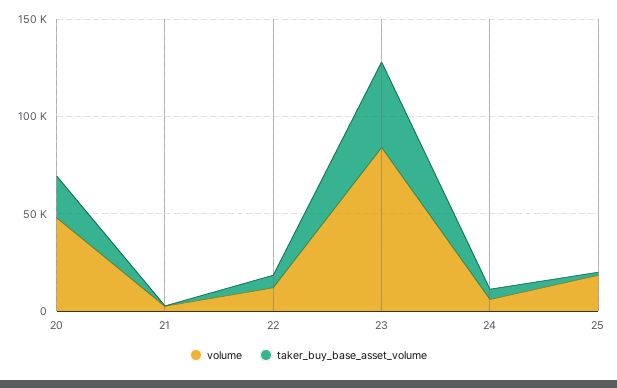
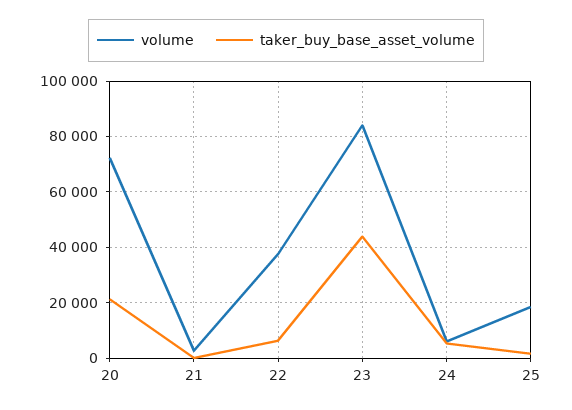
volume, 20: 50000 -> 72500
volume, 22: 10000 -> 37500

